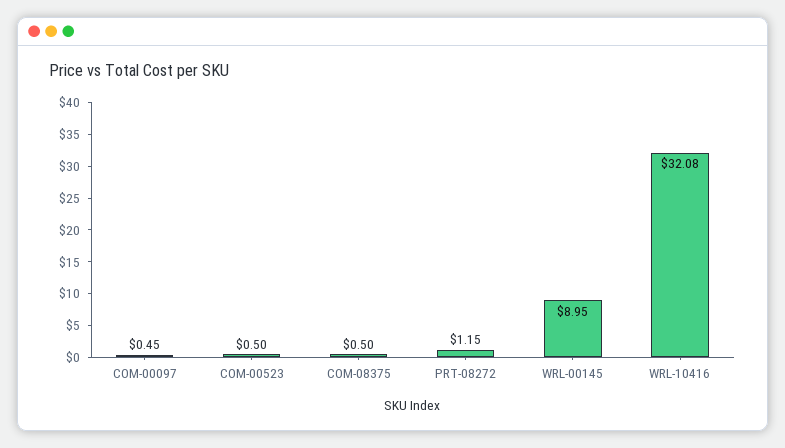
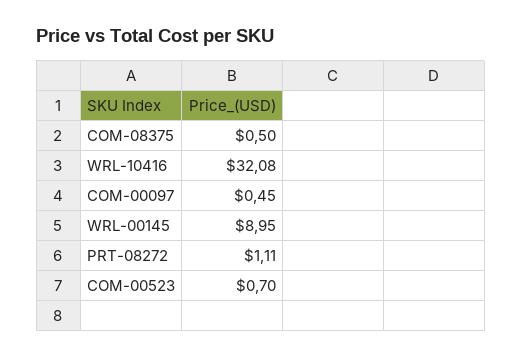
COM-00523: 0.5 -> 0.7
PRT-08272: 1.15 -> 1.11

